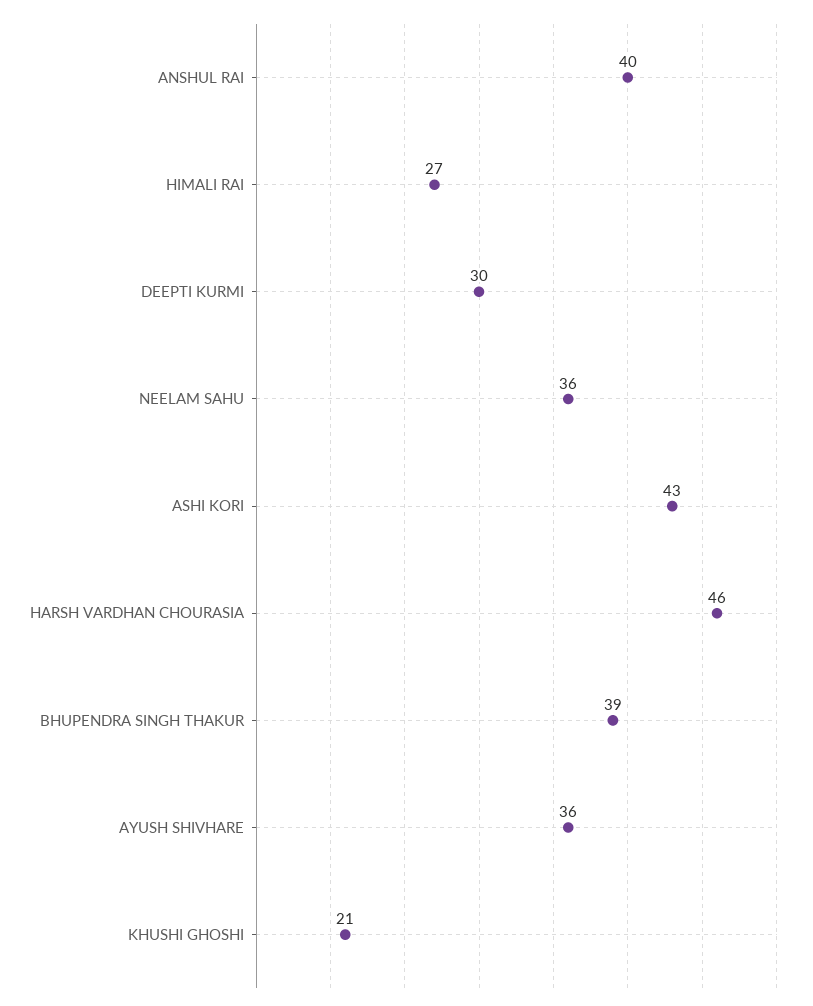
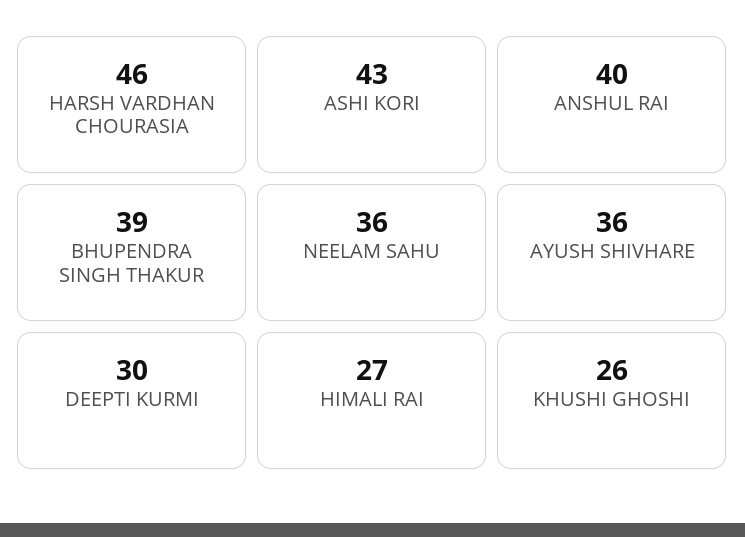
KHUSHI GHOSHI: 21 -> 26

